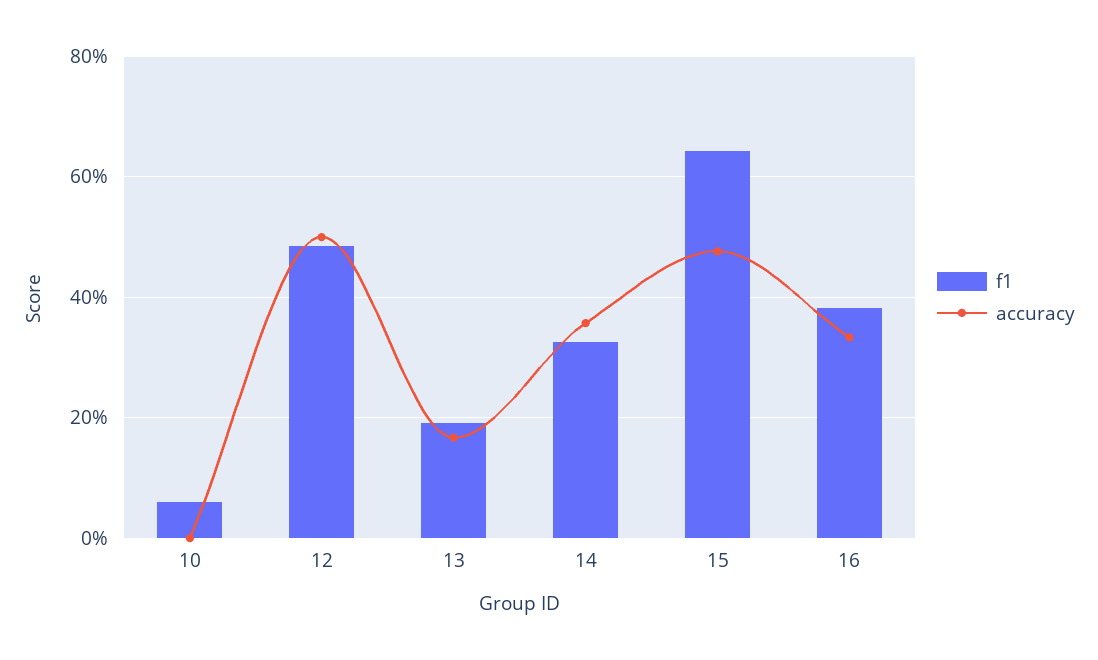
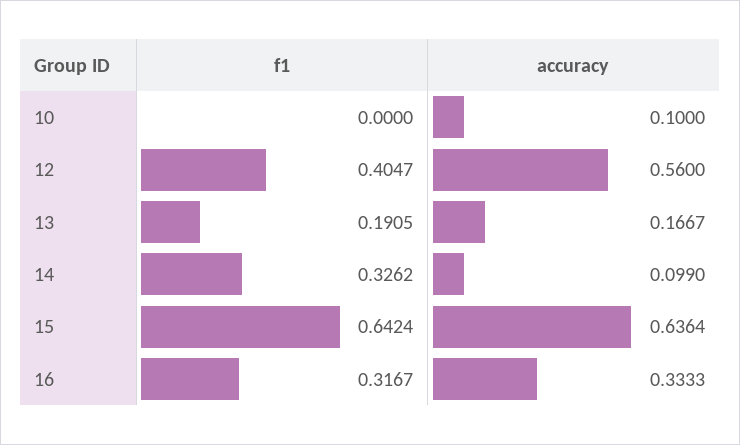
f1, 10: 0.06 -> 0
accuracy, 10: 0 -> 0.1
f1, 12: 0.48 -> 0.4047
accuracy, 12: 0.5 -> 0.56
accuracy, 14: 0.36 -> 0.099
accuracy, 15: 0.48 -> 0.6364
f1, 16: 0.38 -> 0.3167

